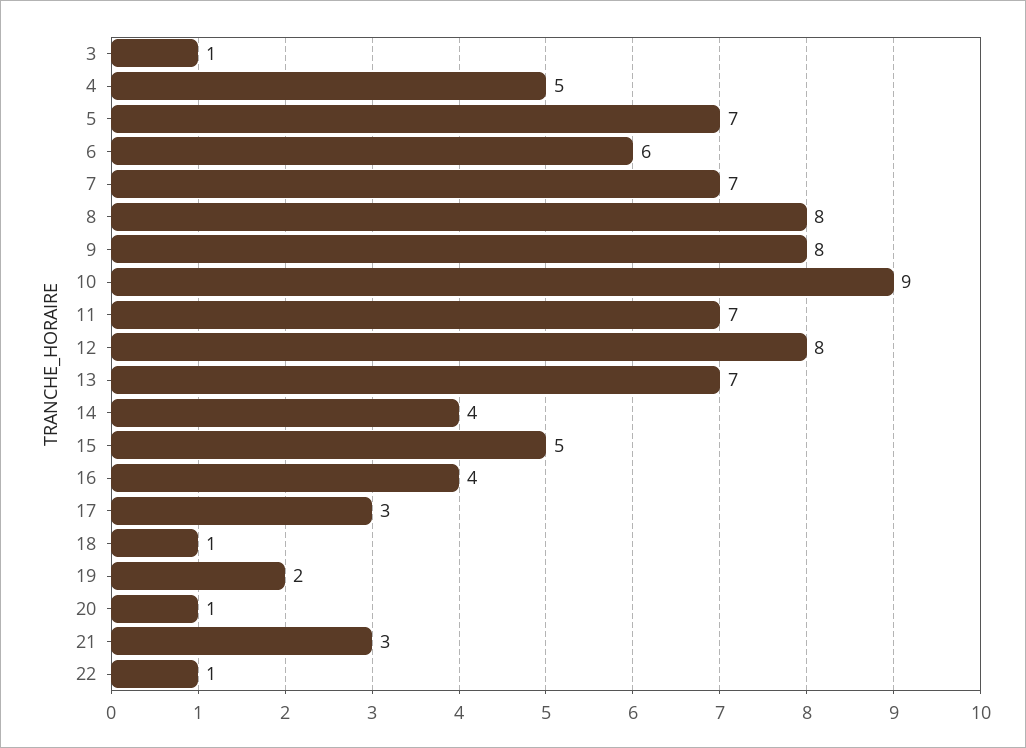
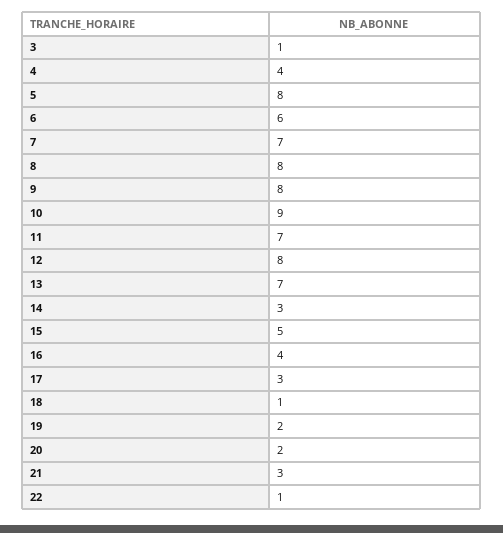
4: 5 -> 4
5: 7 -> 8
14: 4 -> 3
20: 1 -> 2

